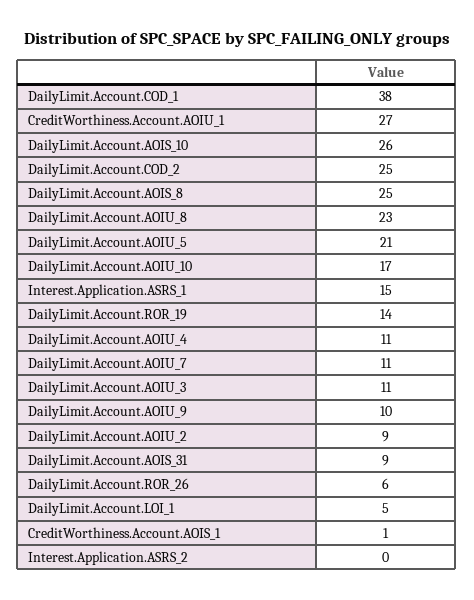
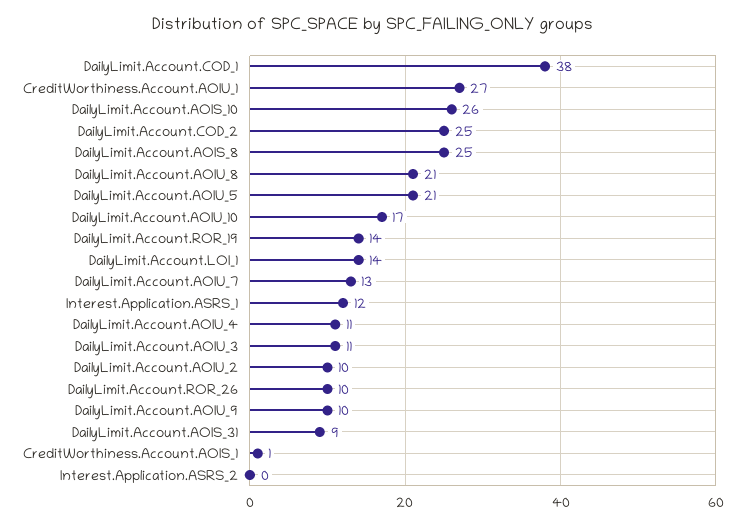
DailyLimit.Account.AOIU_8: 23 -> 21
Interest.Application.ASRS_1: 15 -> 12
DailyLimit.Account.AOIU_7: 11 -> 13
DailyLimit.Account.AOIU_2: 9 -> 10
DailyLimit.Account.ROR_26: 6 -> 10
DailyLimit.Account.LOI_1: 5 -> 14

